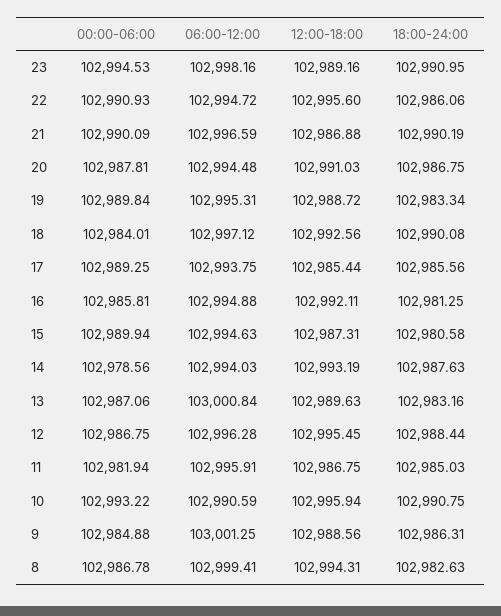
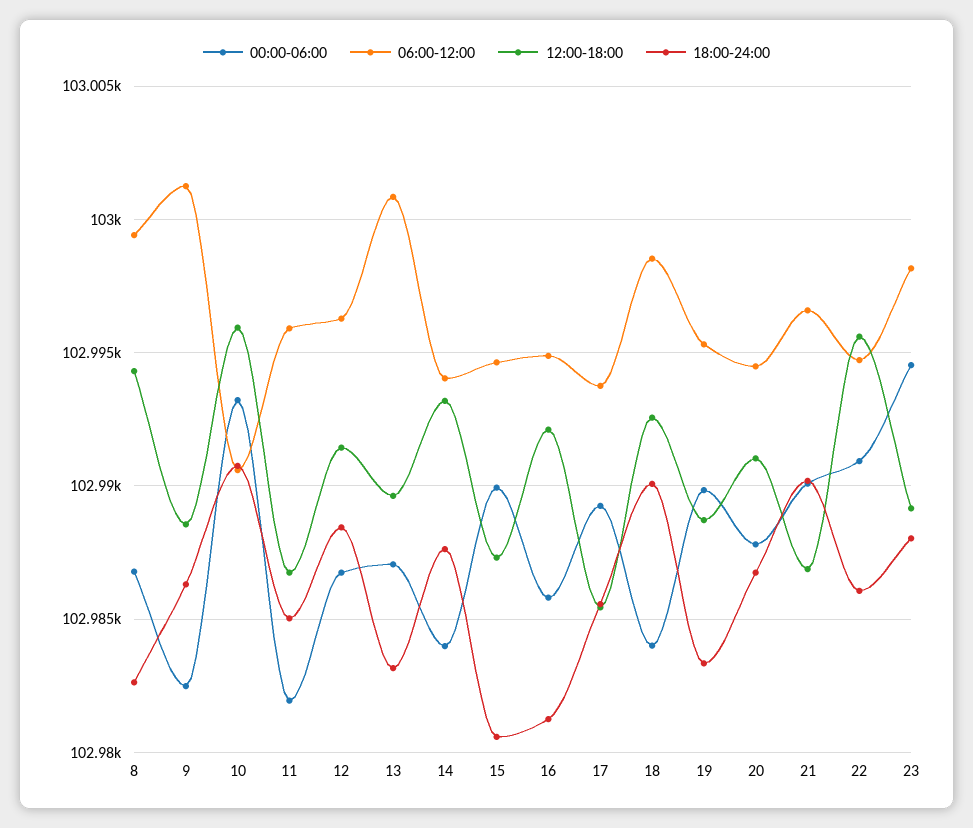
18:00-24:00, 23: 102990.95 -> 102988
06:00-12:00, 18: 102997.12 -> 102998.5
00:00-06:00, 14: 102978.56 -> 102984
12:00-18:00, 12: 102995.45 -> 102991.5
00:00-06:00, 9: 102984.88 -> 102982.5

